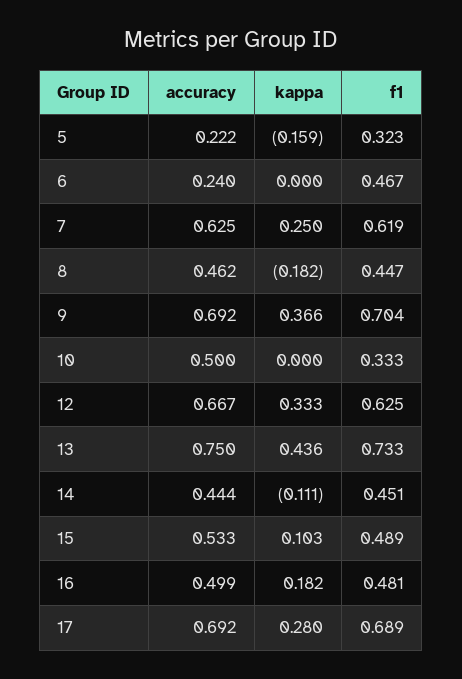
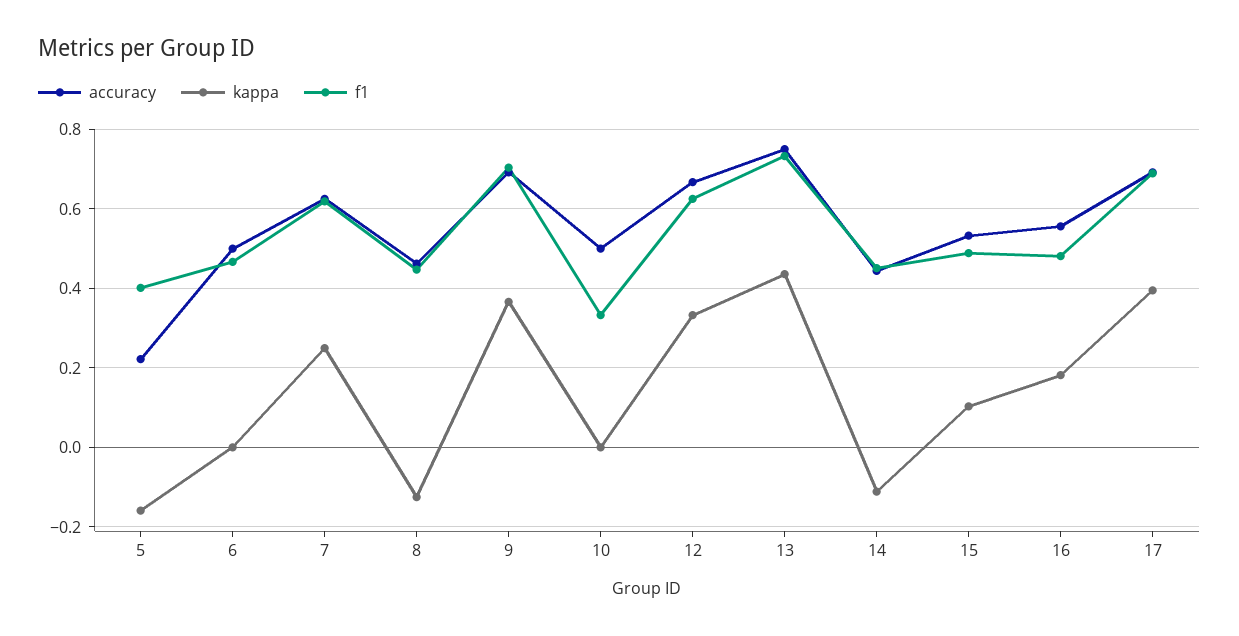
f1, 5: 0.323 -> 0.4
accuracy, 6: 0.24 -> 0.5
kappa, 8: -0.182 -> -0.12
accuracy, 16: 0.499 -> 0.56
kappa, 17: 0.28 -> 0.4

